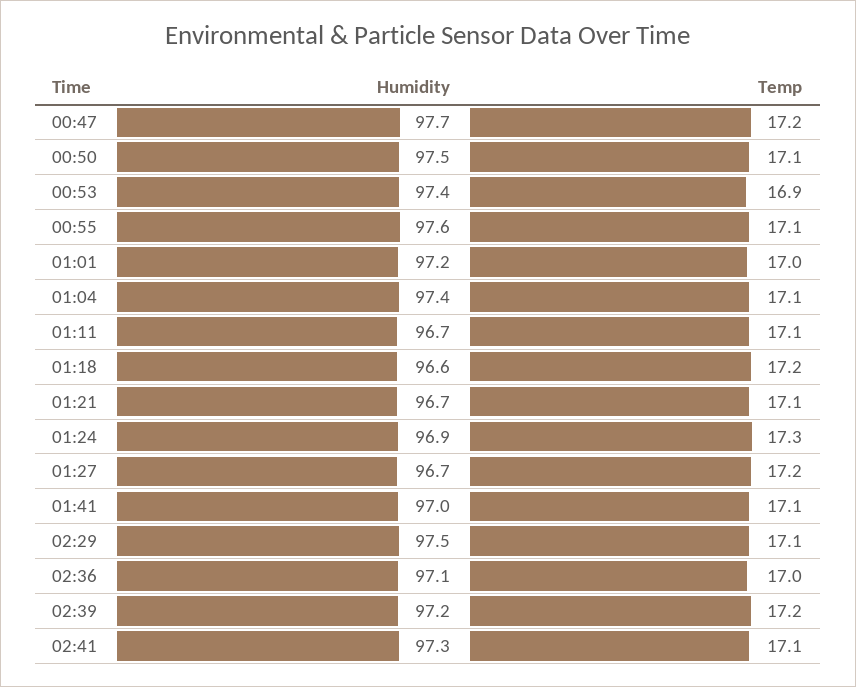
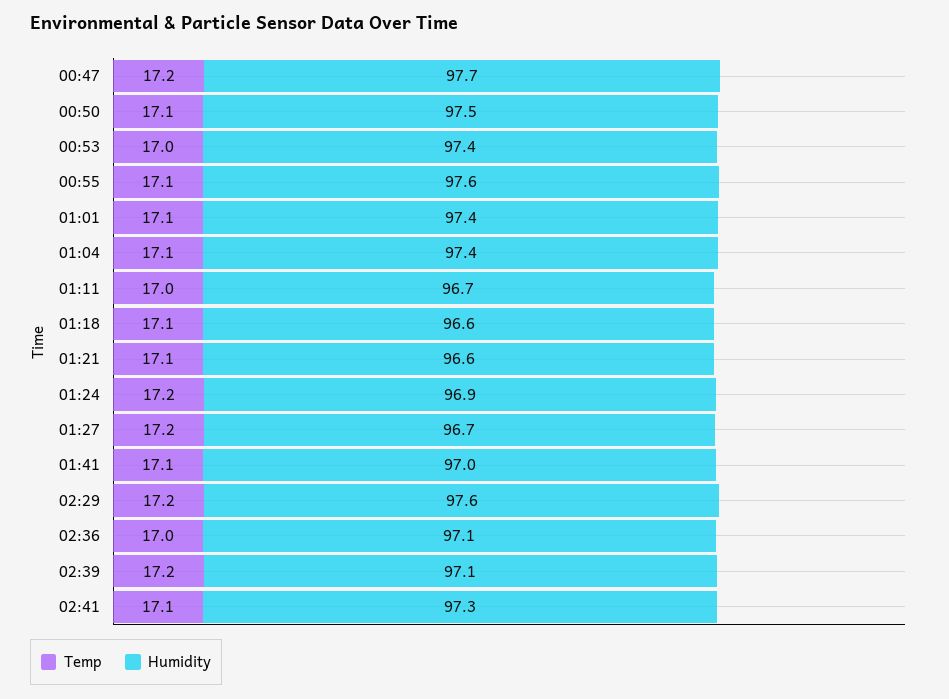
Temp, 00:53: 16.9 -> 17
Humidity, 01:01: 97.2 -> 97.4
Temp, 01:01: 17 -> 17.1
Temp, 01:11: 17.1 -> 17
Temp, 01:18: 17.2 -> 17.1
Humidity, 01:21: 96.7 -> 96.6
Temp, 01:24: 17.3 -> 17.2
Humidity, 02:29: 97.5 -> 97.6
Temp, 02:29: 17.1 -> 17.2
Humidity, 02:39: 97.2 -> 97.1

